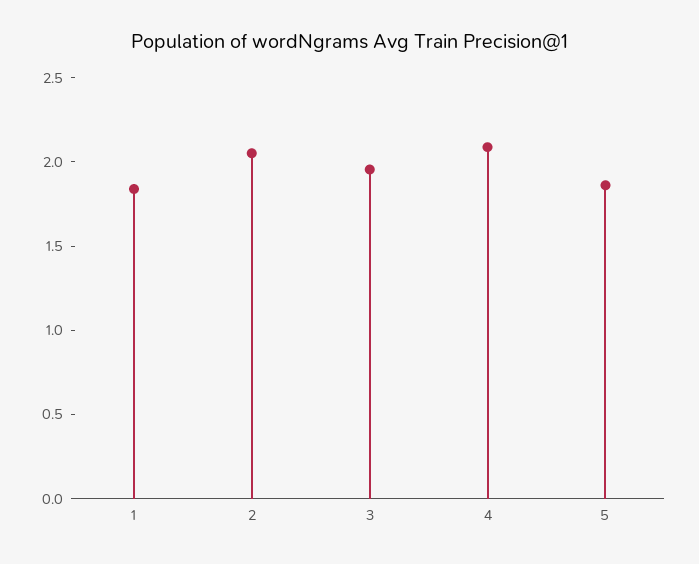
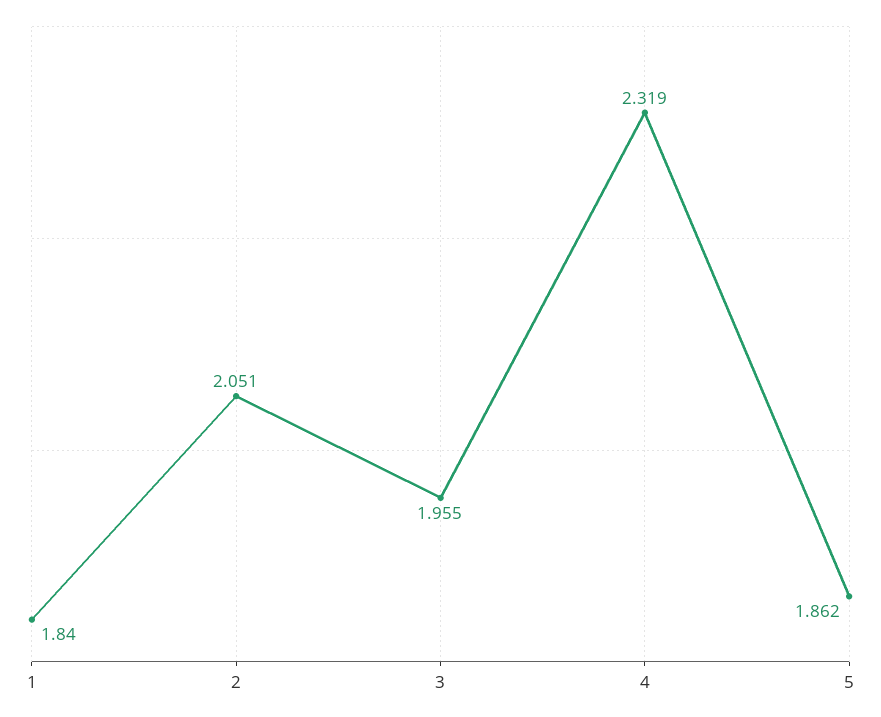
4: 2.1 -> 2.319

